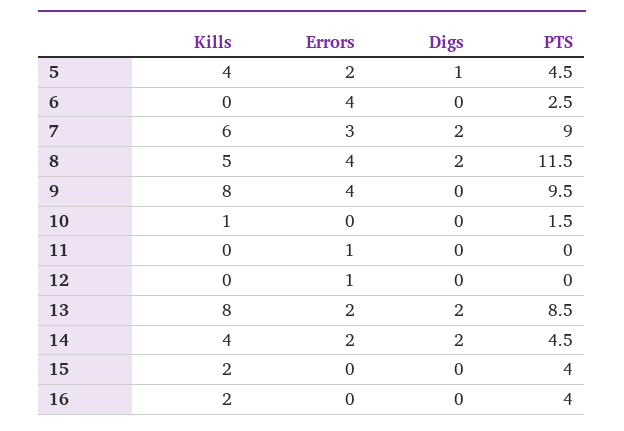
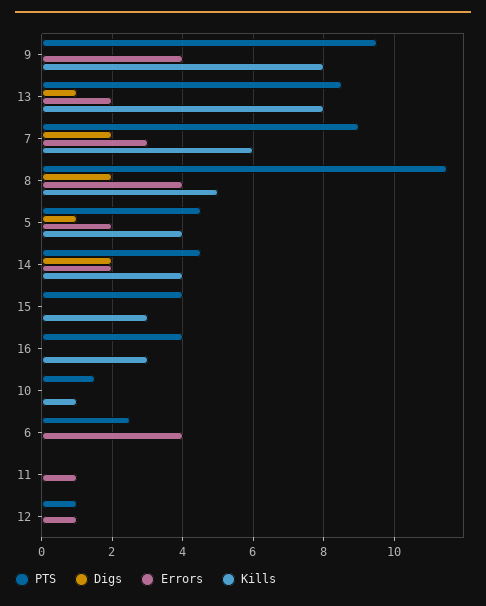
PTS, 12: 0 -> 1
Digs, 13: 2 -> 1
Kills, 15: 2 -> 3
Kills, 16: 2 -> 3

